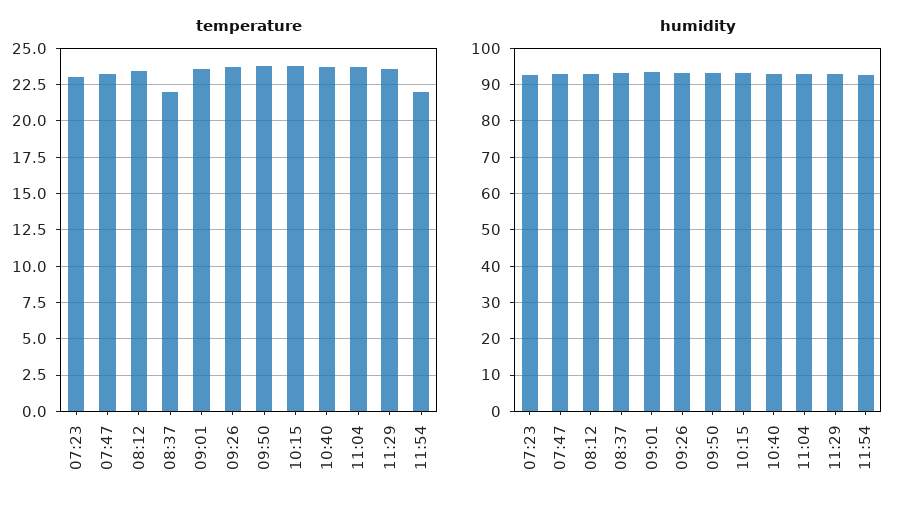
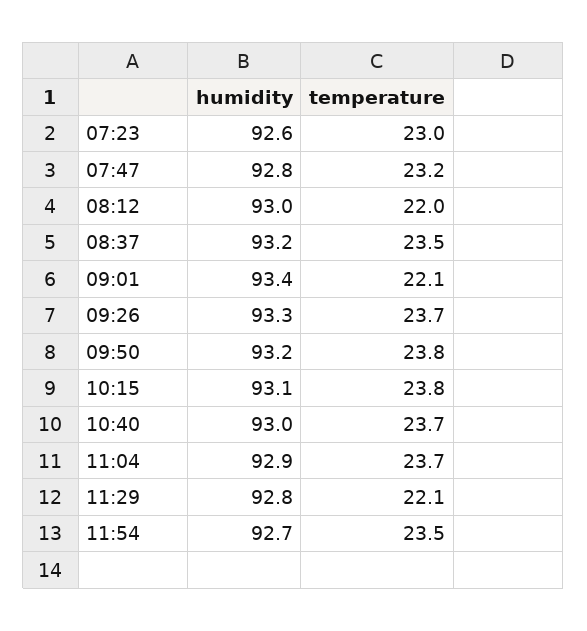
temperature, 08:12: 23.5 -> 22
temperature, 08:37: 22 -> 23.5
temperature, 09:01: 23.5 -> 22.1
temperature, 11:29: 23.5 -> 22.1
temperature, 11:54: 22 -> 23.5

